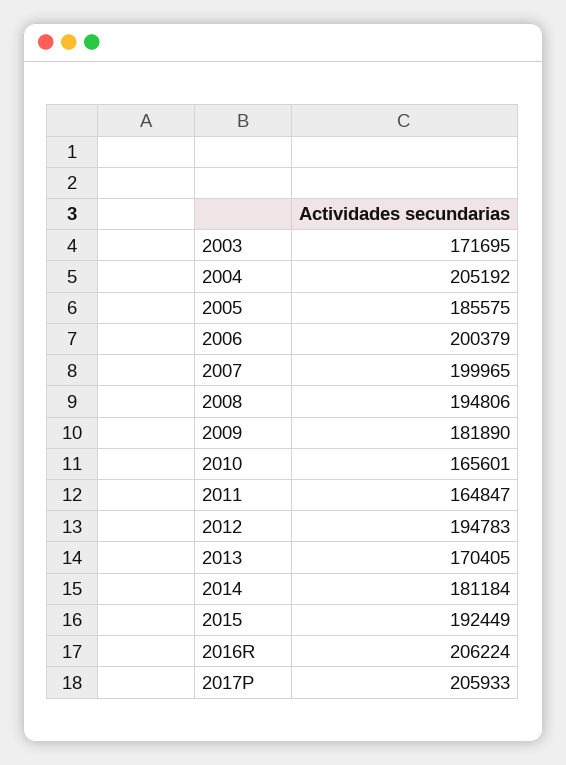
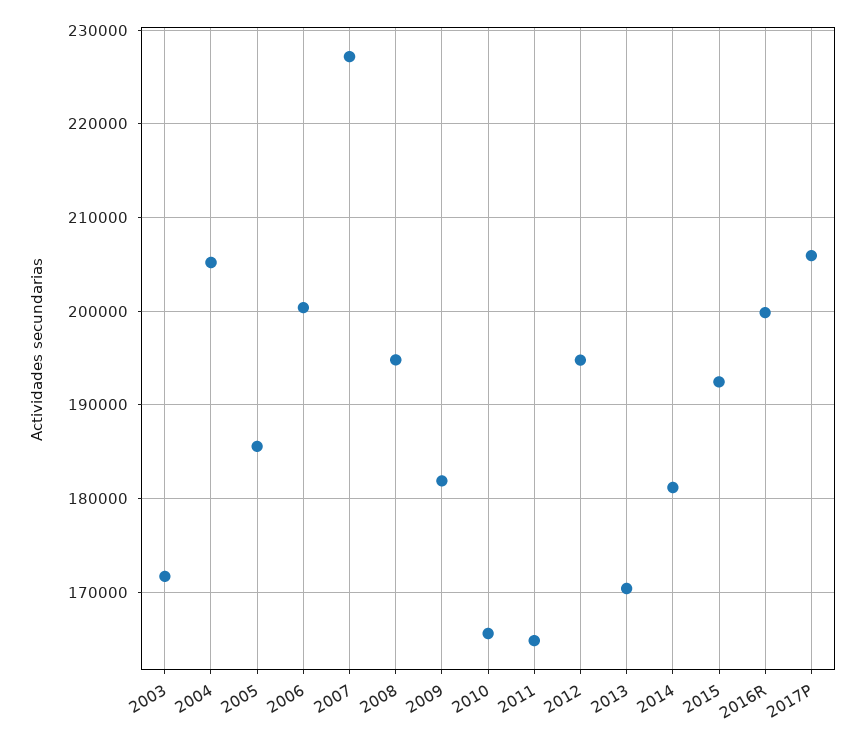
2007: 199965 -> 227000
2016R: 206224 -> 200000

